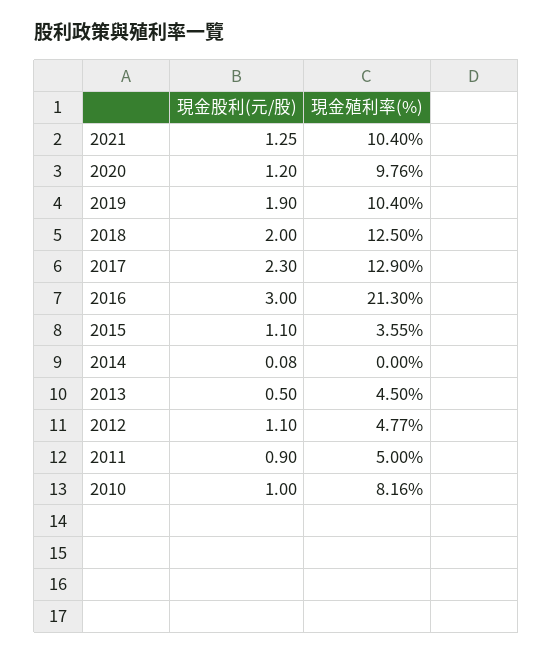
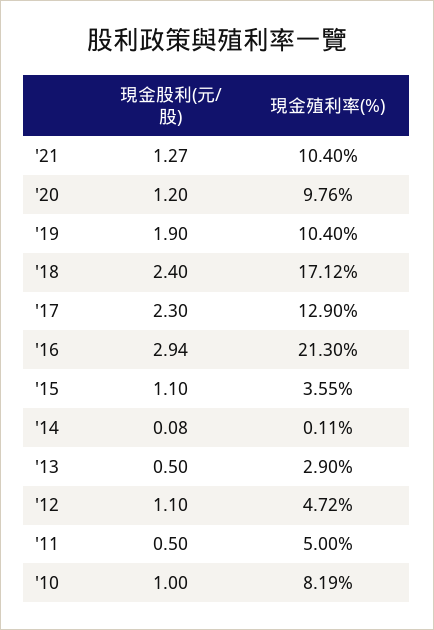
現金股利(元/股), 2021: 1.25 -> 1.27
現金股利(元/股), 2018: 2 -> 2.4
現金殖利率(%), 2018: 12.5 -> 17.12
現金股利(元/股), 2016: 3 -> 2.94
現金殖利率(%), 2014: 0 -> 0.11
現金殖利率(%), 2013: 4.5 -> 2.9
現金殖利率(%), 2012: 4.77 -> 4.72
現金股利(元/股), 2011: 0.9 -> 0.5
現金殖利率(%), 2010: 8.16 -> 8.19

